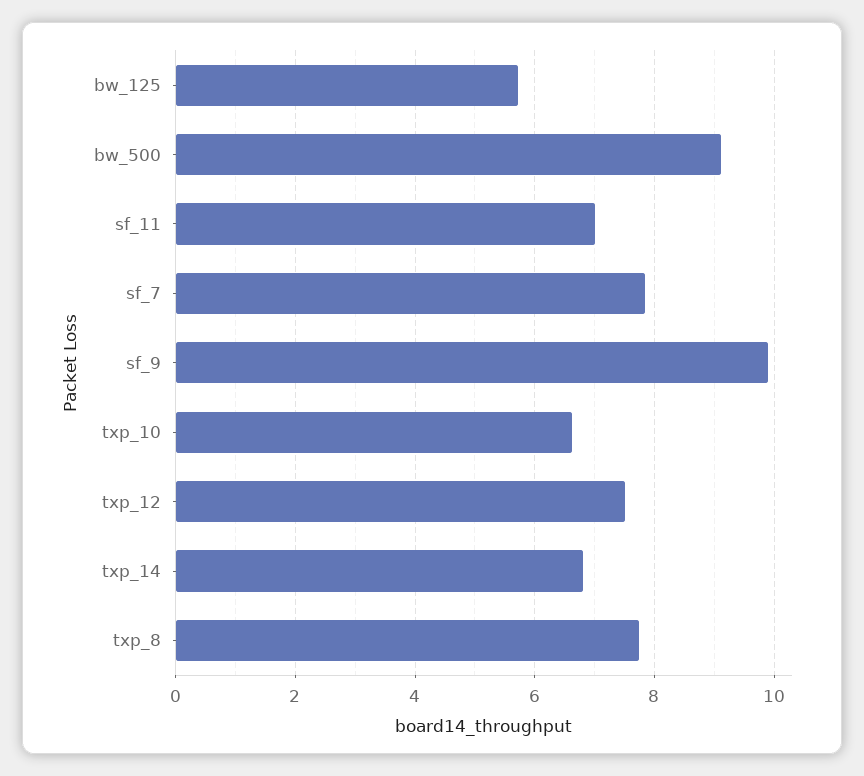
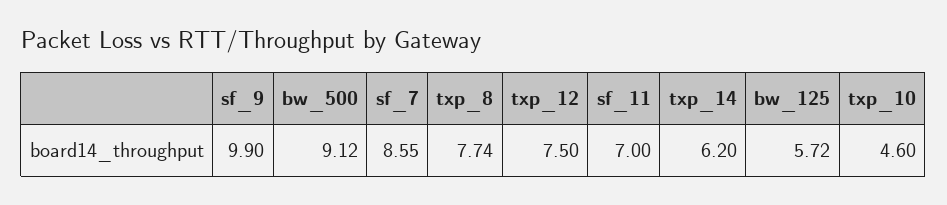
sf_7: 7.8 -> 8.55
txp_10: 6.6 -> 4.6
txp_14: 6.8 -> 6.2

